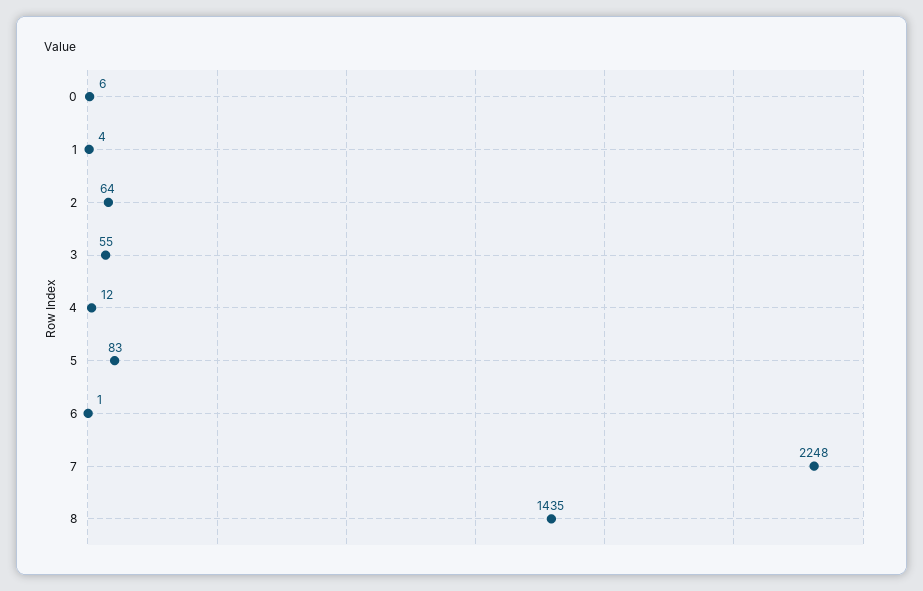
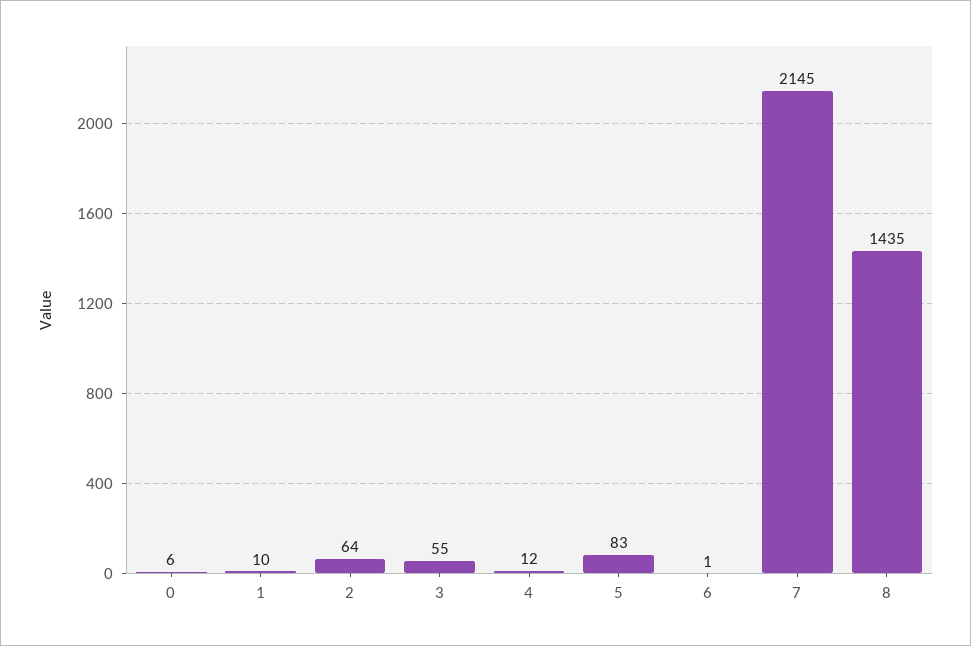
1: 4 -> 10
7: 2248 -> 2145

